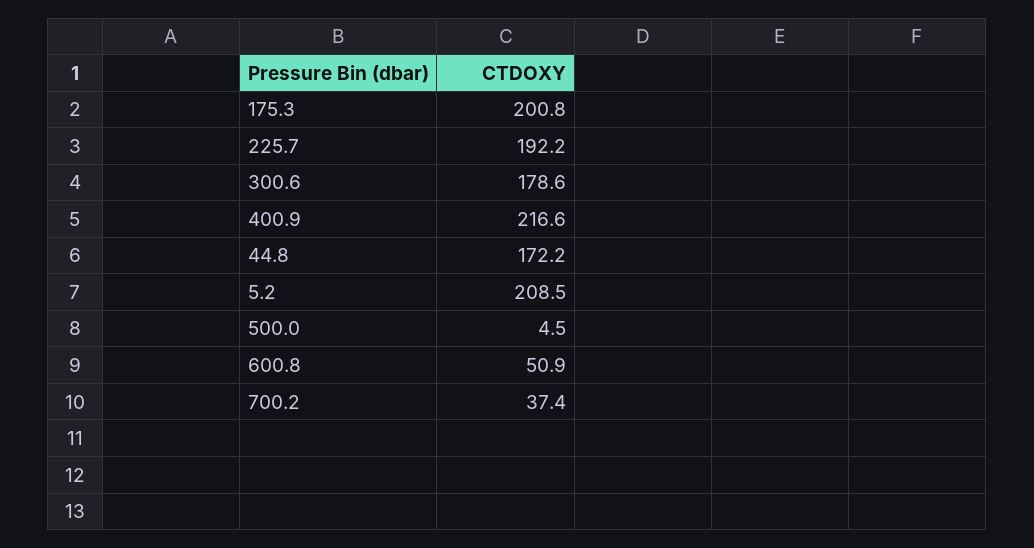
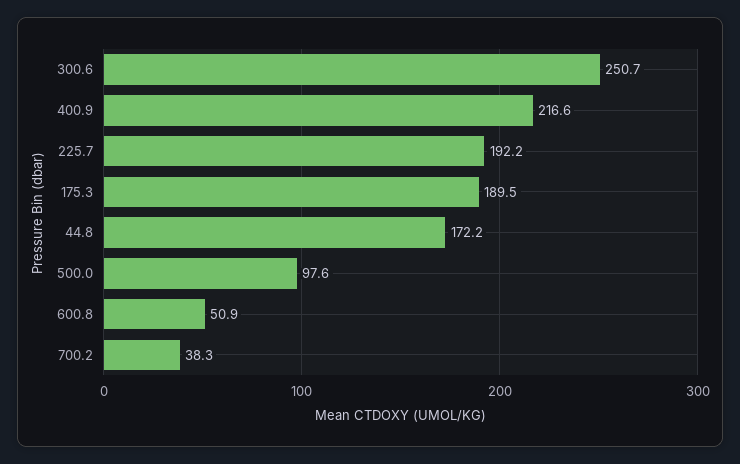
175.3: 200.8 -> 189.5
300.6: 178.6 -> 250.7
5.2: 208.5 -> none
500.0: 4.5 -> 97.6
700.2: 37.4 -> 38.3

